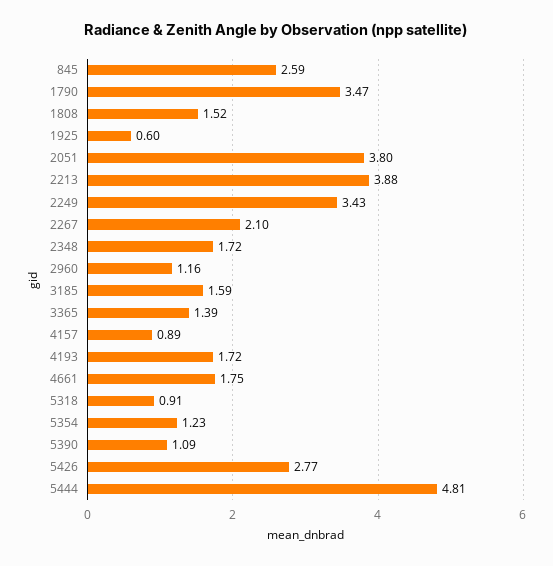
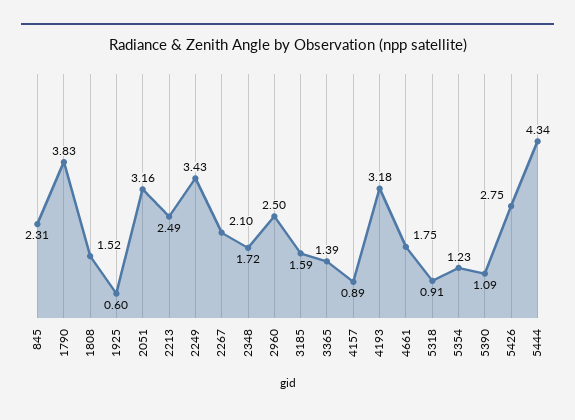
845: 2.59 -> 2.31
1790: 3.47 -> 3.83
2051: 3.8 -> 3.16
2213: 3.88 -> 2.49
2960: 1.16 -> 2.5
4193: 1.72 -> 3.18
5426: 2.77 -> 2.75
5444: 4.81 -> 4.34

